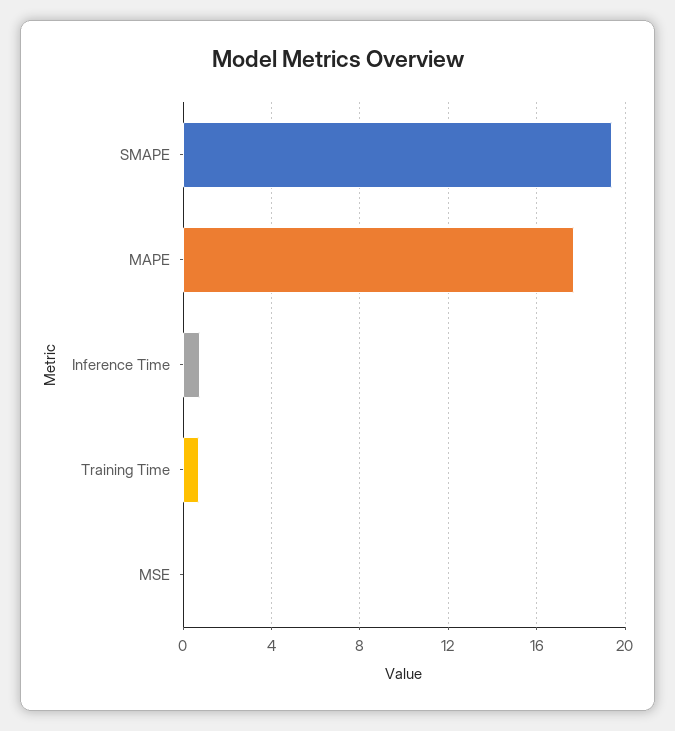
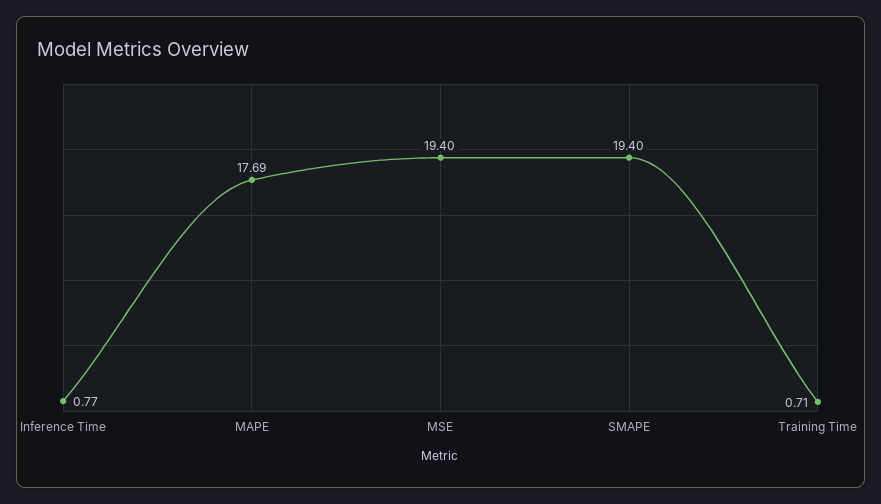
MSE: 0 -> 19.4

